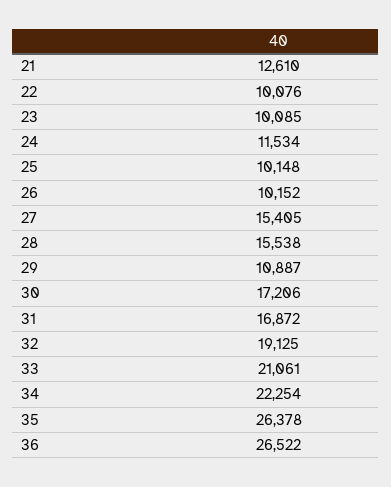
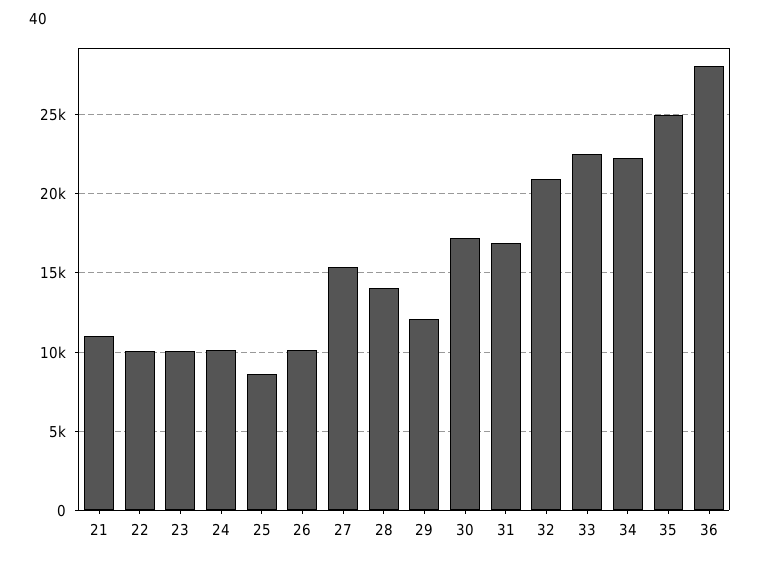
21: 12610 -> 11000
24: 11534 -> 10000
25: 10148 -> 8500
28: 15538 -> 14000
29: 10887 -> 12000
32: 19125 -> 21000
33: 21061 -> 22500
35: 26378 -> 25000
36: 26522 -> 28000

